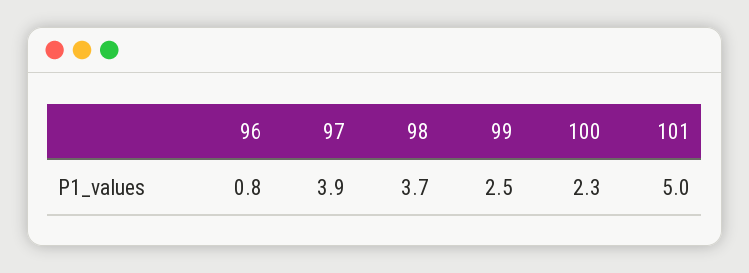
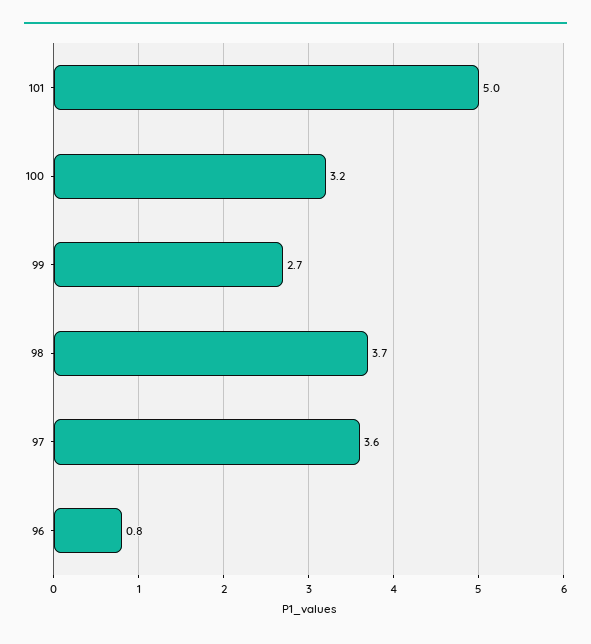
97: 3.9 -> 3.6
99: 2.5 -> 2.7
100: 2.3 -> 3.2

